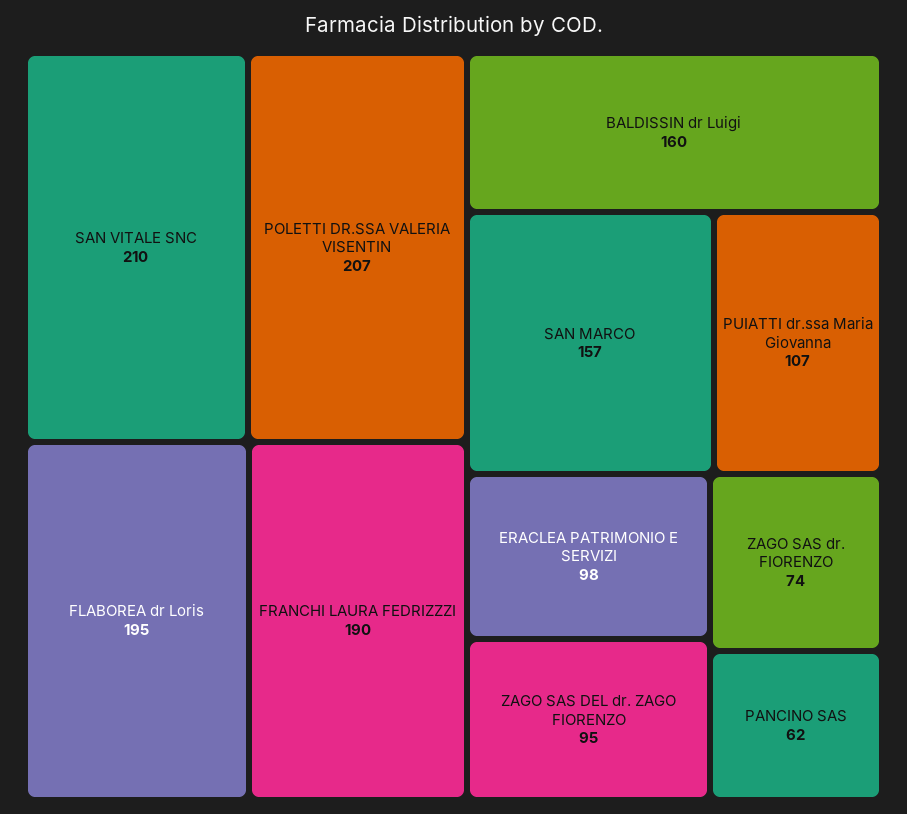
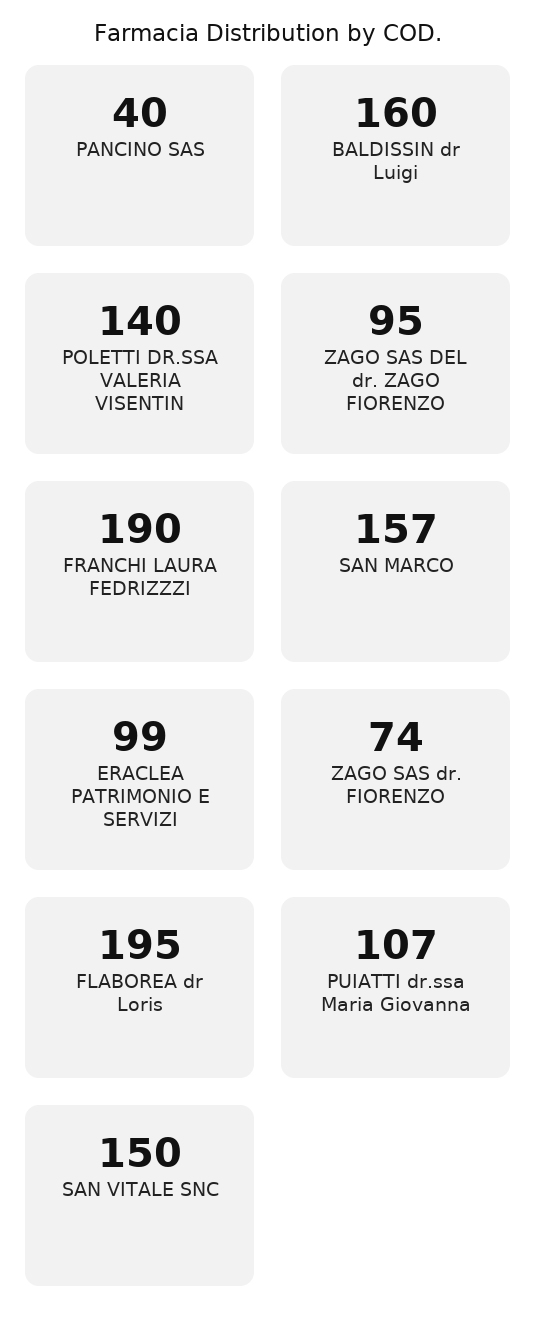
SAN VITALE SNC: 210 -> 150
POLETTI DR.SSA VALERIA VISENTIN: 207 -> 140
ERACLEA PATRIMONIO E SERVIZI: 98 -> 99
PANCINO SAS: 62 -> 40

